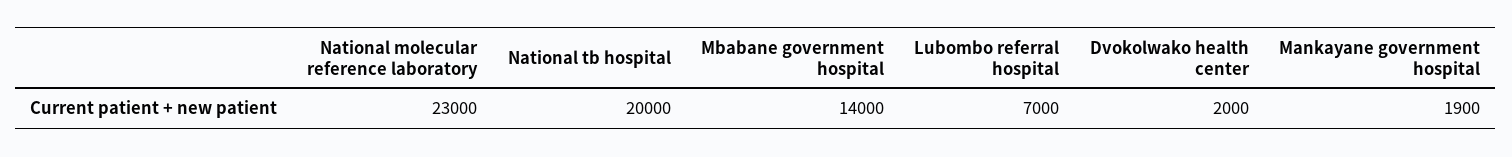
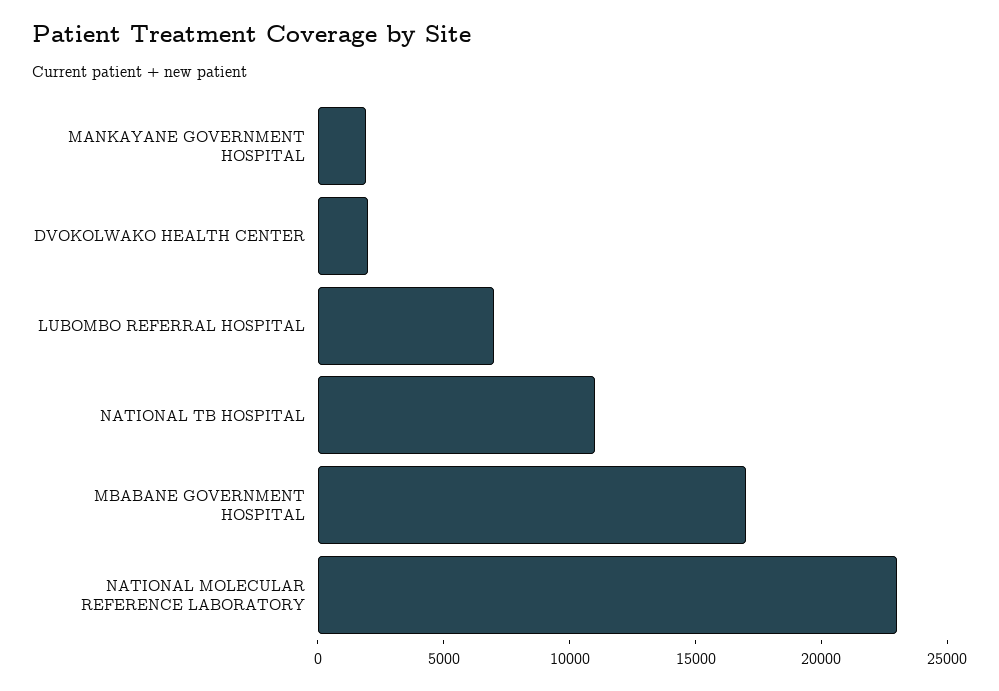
National tb hospital: 20000 -> 11000
Mbabane government hospital: 14000 -> 17000

